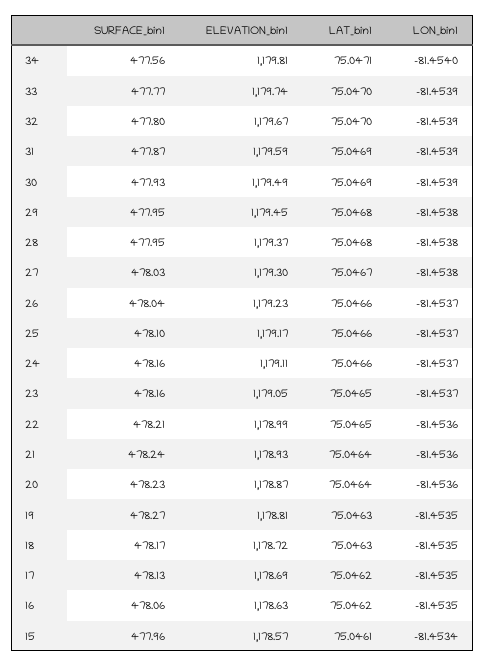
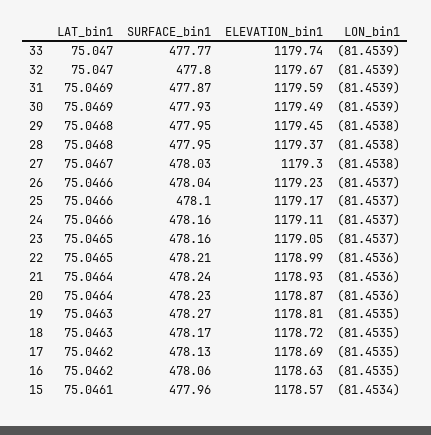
SURFACE_bin1, 34: 477.56 -> none
ELEVATION_bin1, 34: 1179.81 -> none
LAT_bin1, 34: 75.0471 -> none
LON_bin1, 34: -81.454 -> none

